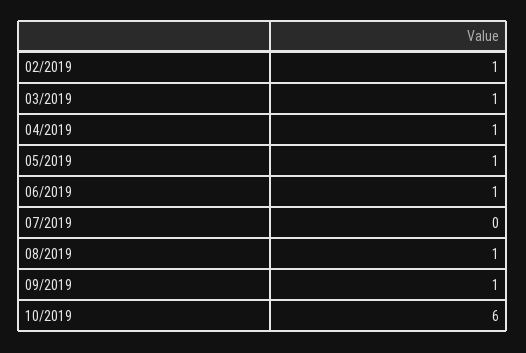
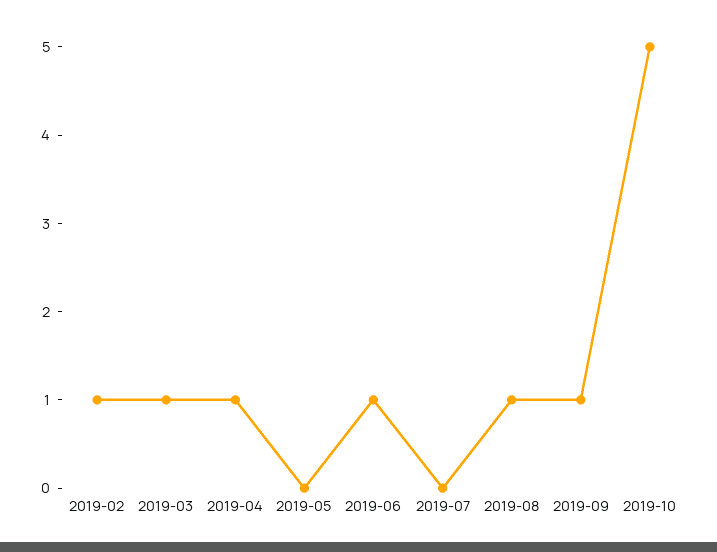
05/2019: 1 -> 0
10/2019: 6 -> 5

